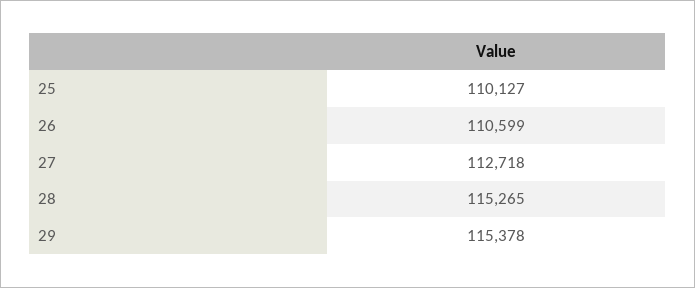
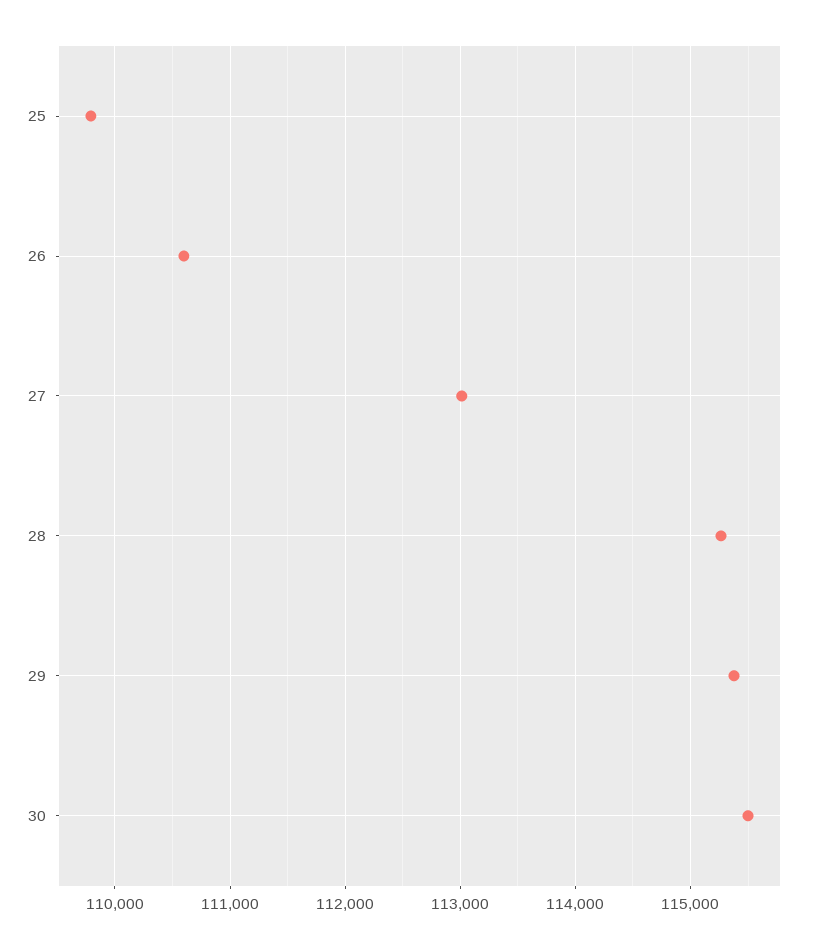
25: 110127 -> 109800
27: 112718 -> 113000
30: none -> 115500

